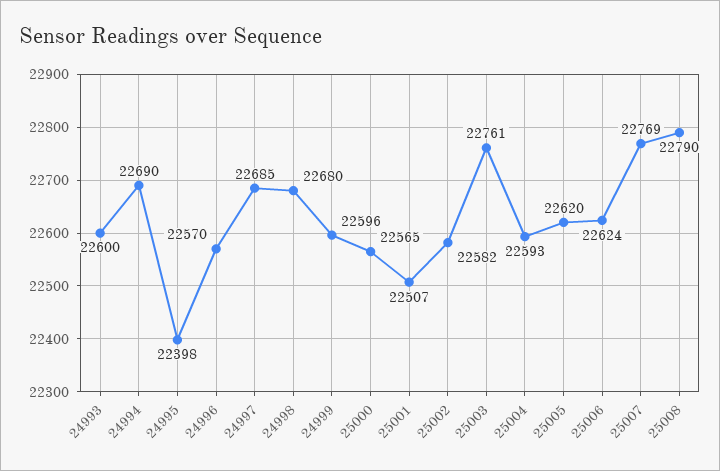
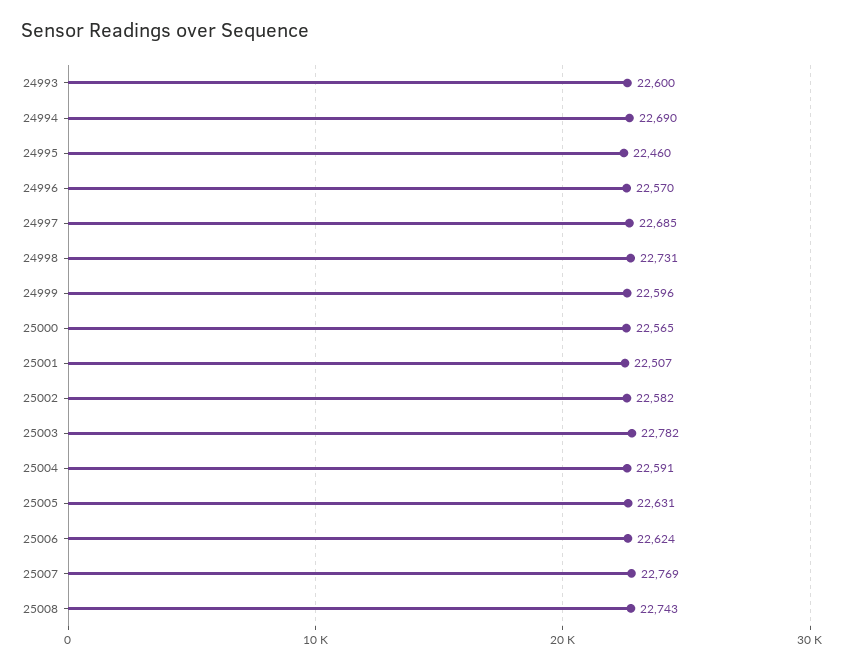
24995: 22398 -> 22460
24998: 22680 -> 22731
25003: 22761 -> 22782
25004: 22593 -> 22591
25005: 22620 -> 22631
25008: 22790 -> 22743

